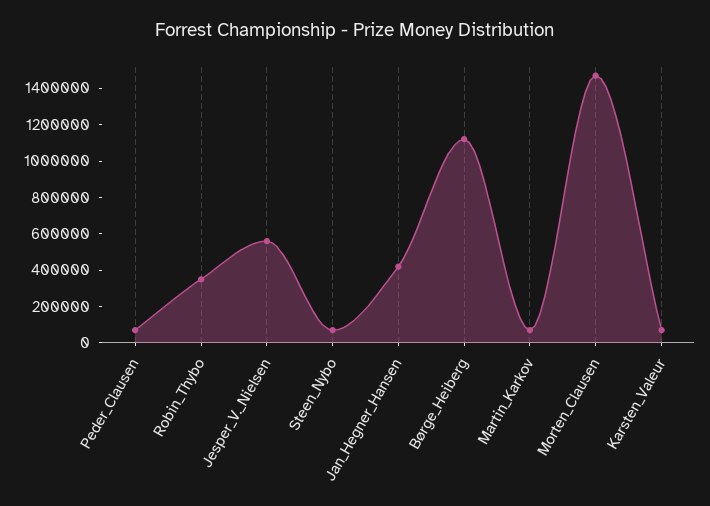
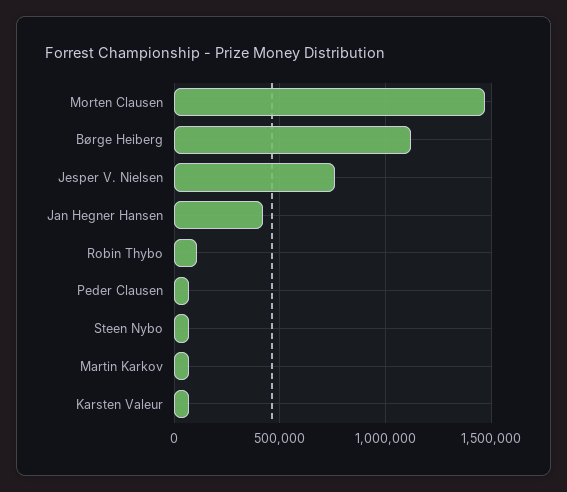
Robin_Thybo: 350000 -> 100000
Jesper_V._Nielsen: 550000 -> 750000

